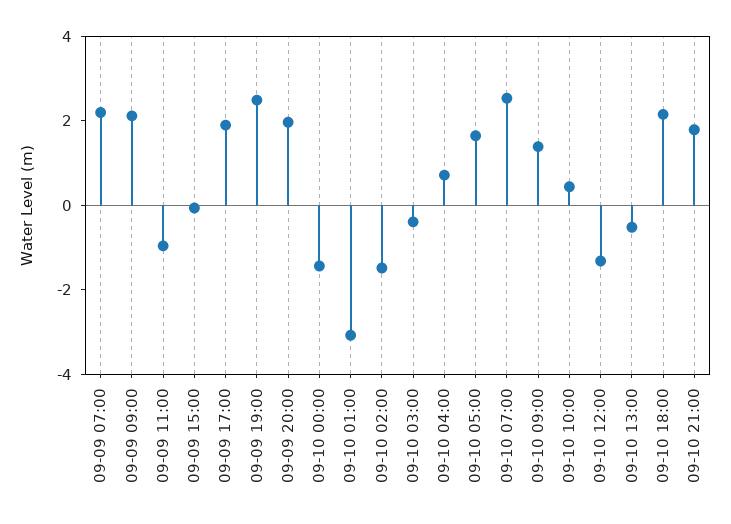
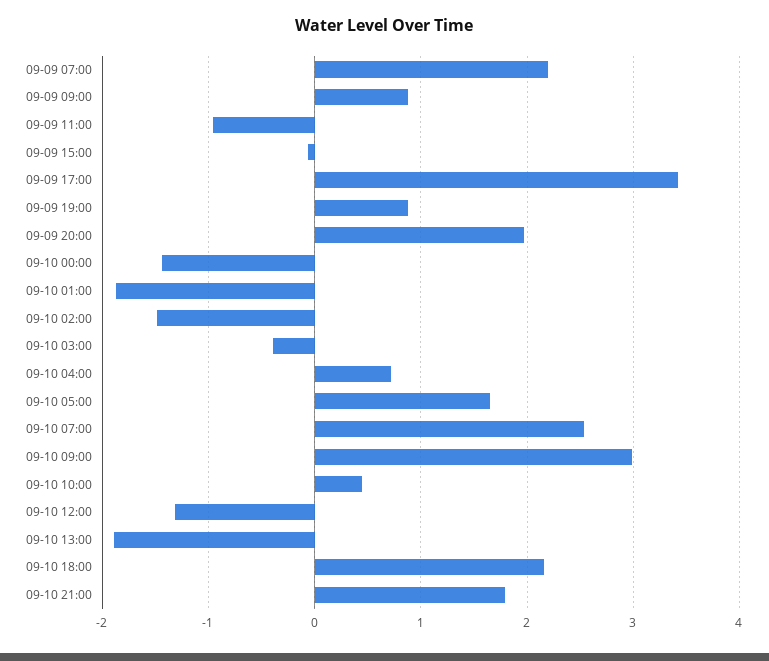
09-09 09:00: 2 -> 0.9
09-09 17:00: 2 -> 3.4
09-09 19:00: 2.5 -> 0.9
09-10 01:00: -3 -> -1.9
09-10 09:00: 1.5 -> 3
09-10 13:00: -0.5 -> -1.9

